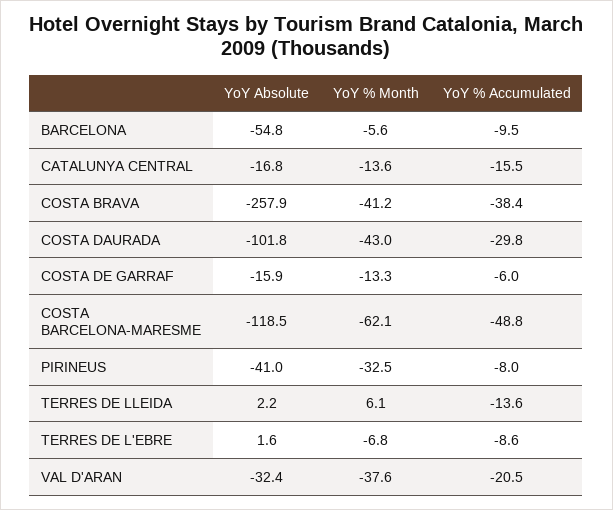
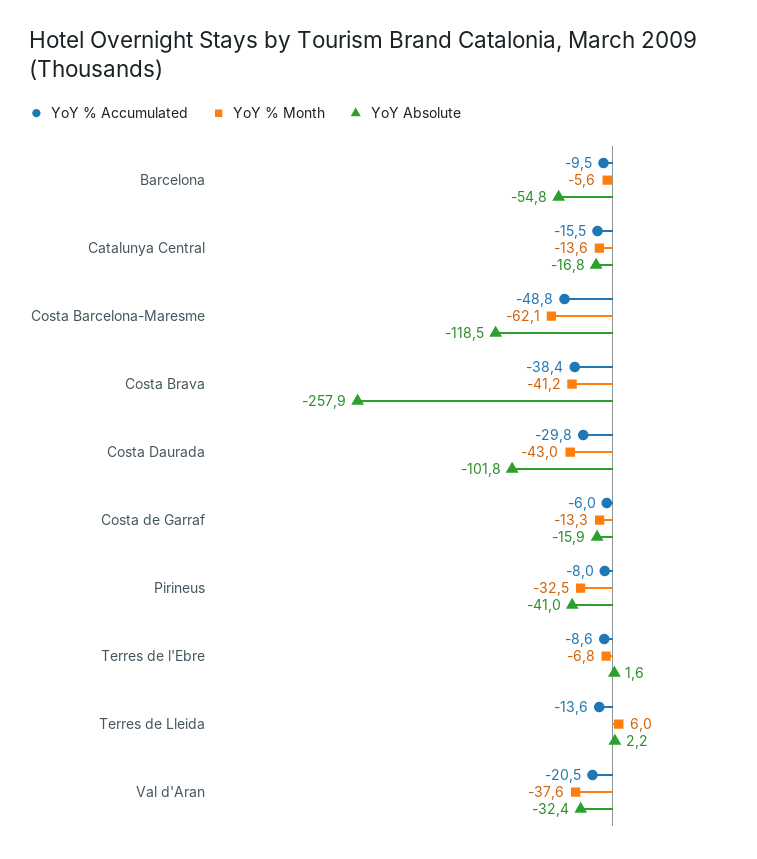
YoY % Month, TERRES DE LLEIDA: 6.1 -> 6

